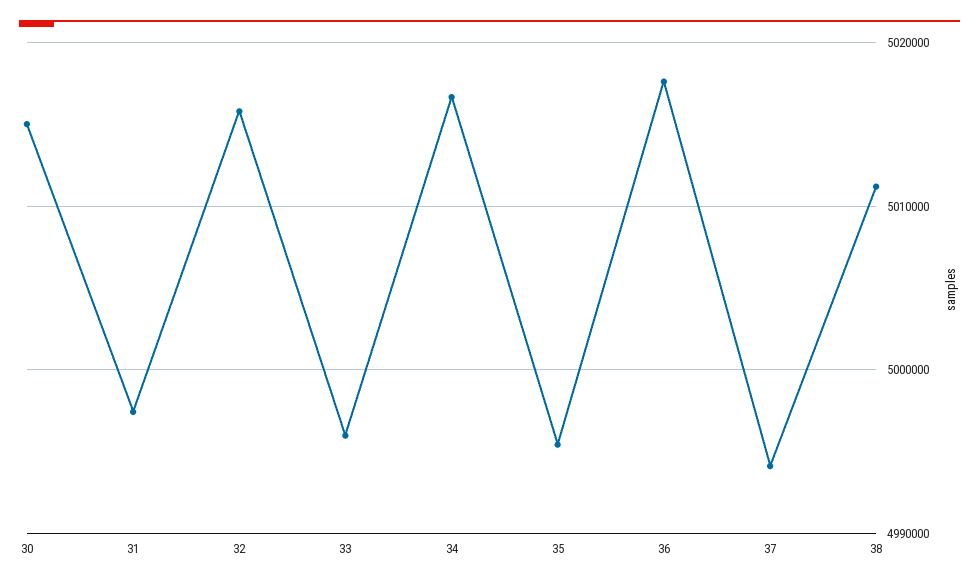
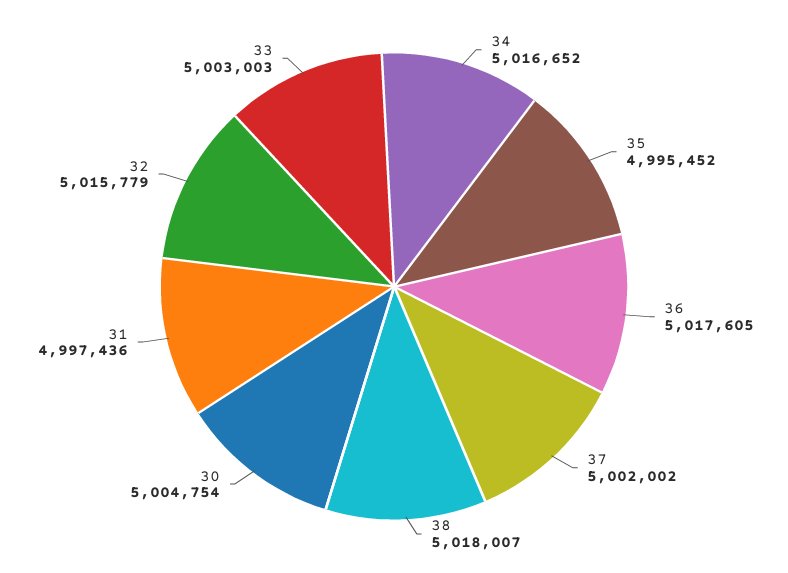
30: 5015000 -> 5004754
33: 4996000 -> 5003003
37: 4994000 -> 5002002
38: 5011000 -> 5018007

